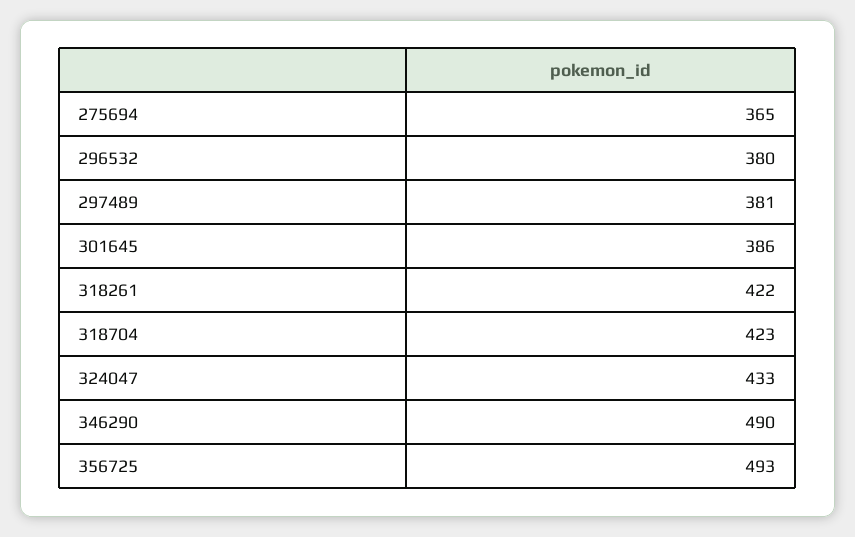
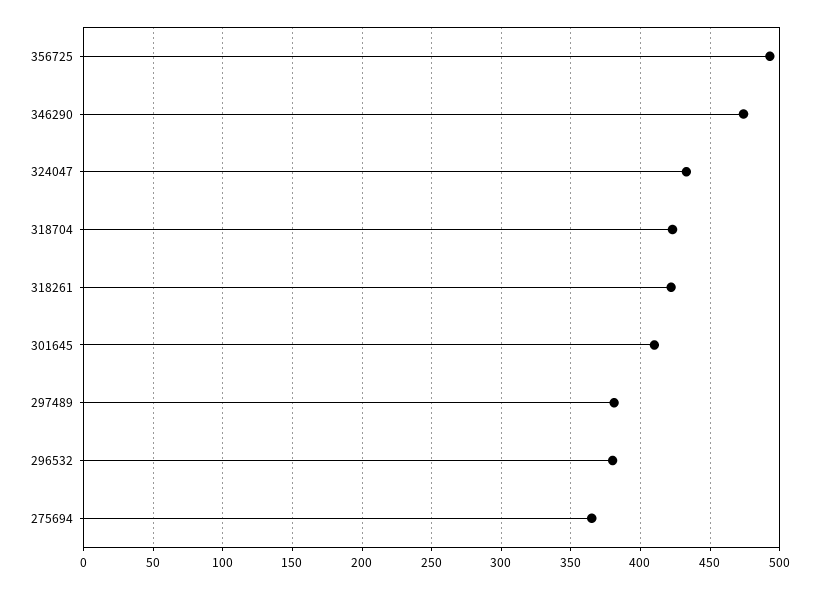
301645: 386 -> 410
346290: 490 -> 475

